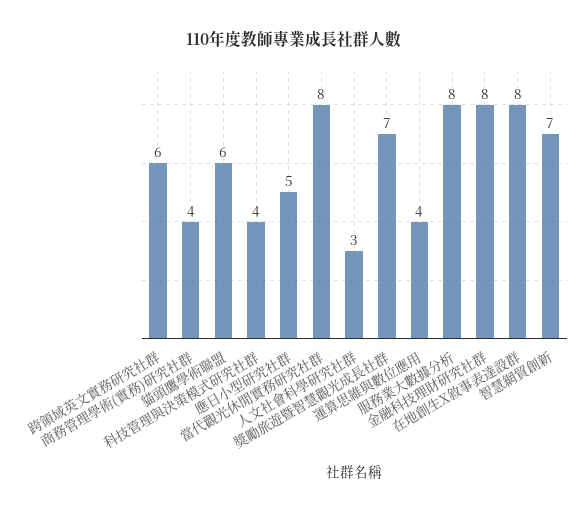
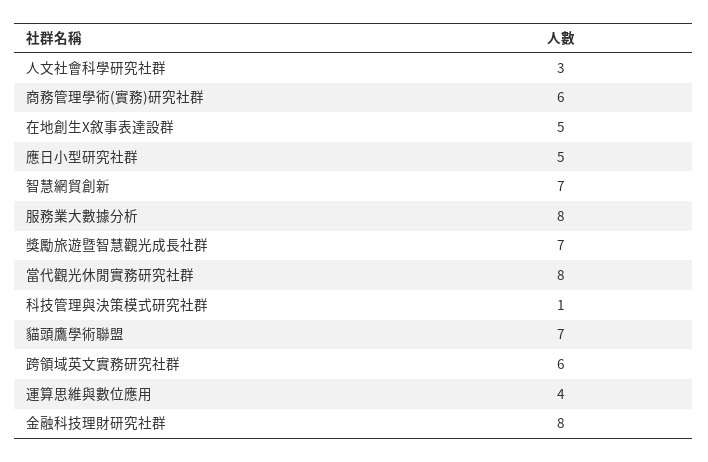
商務管理學術(實務)研究社群: 4 -> 6
貓頭鷹學術聯盟: 6 -> 7
科技管理與決策模式研究社群: 4 -> 1
在地創生X敘事表達設群: 8 -> 5

